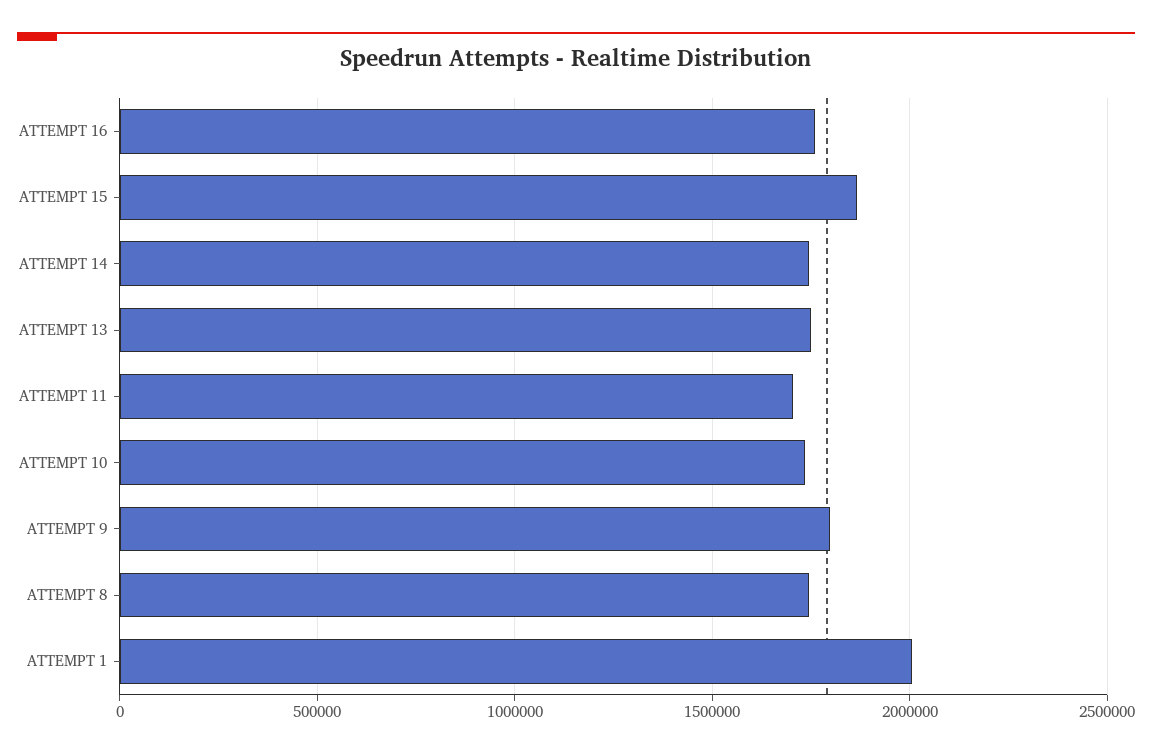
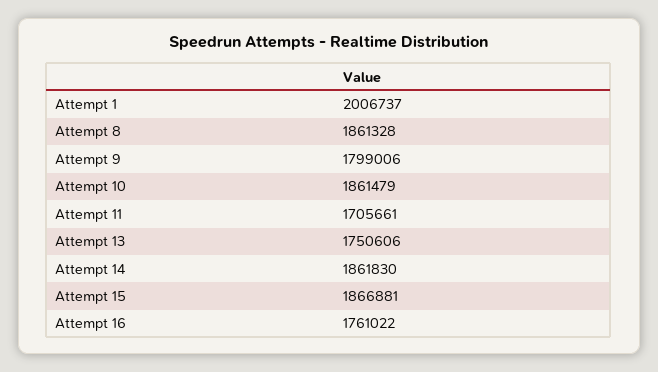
ATTEMPT 14: 1750000 -> 1861830
ATTEMPT 10: 1750000 -> 1861479
ATTEMPT 8: 1750000 -> 1861328

